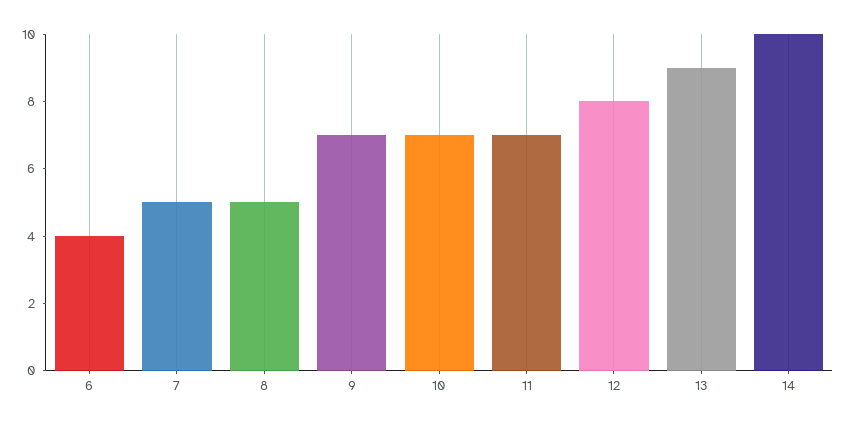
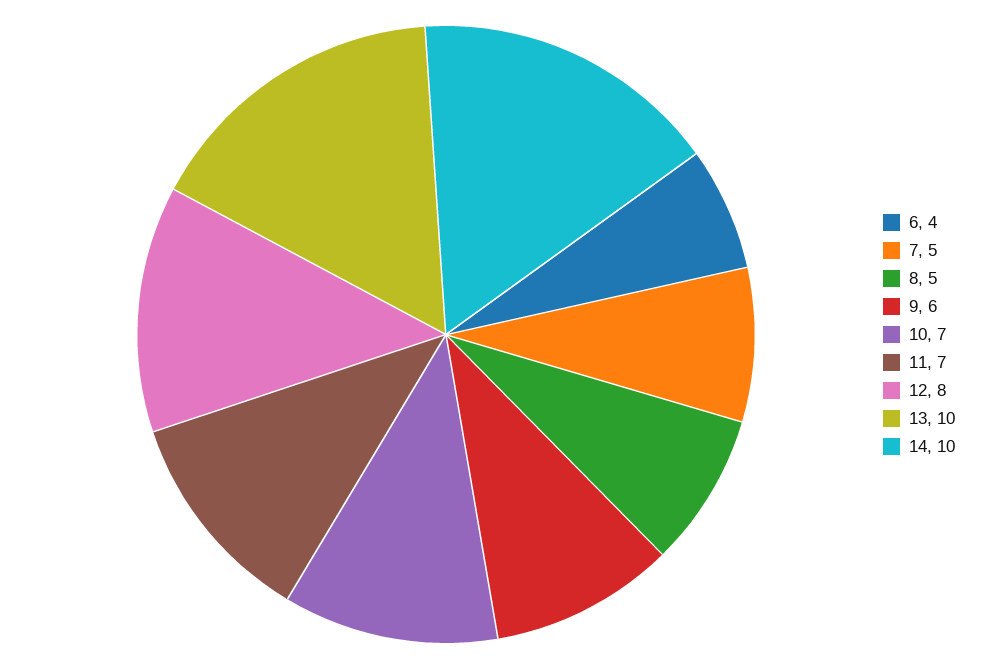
9: 7 -> 6
13: 9 -> 10

